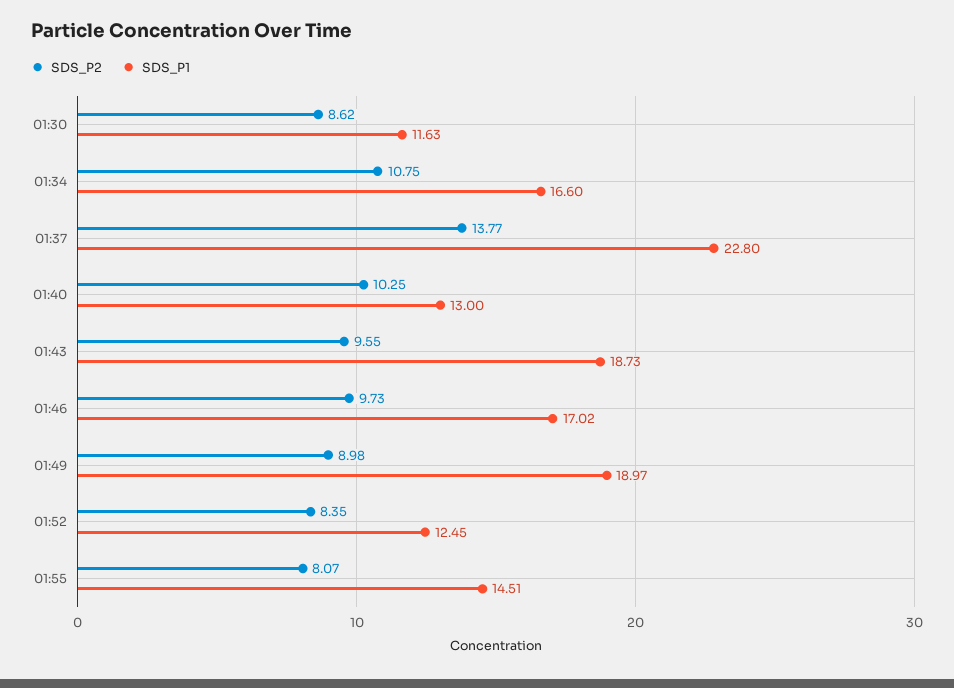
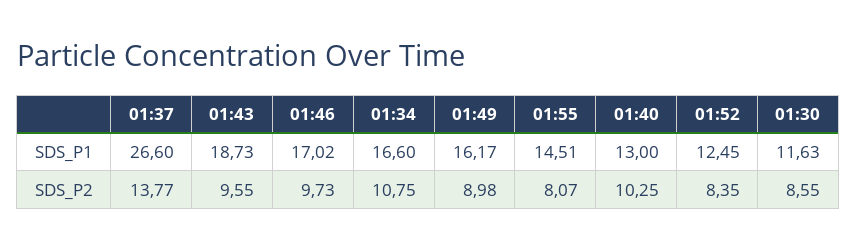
SDS_P2, 01:30: 8.62 -> 8.55
SDS_P1, 01:37: 22.8 -> 26.6
SDS_P1, 01:49: 18.97 -> 16.17

